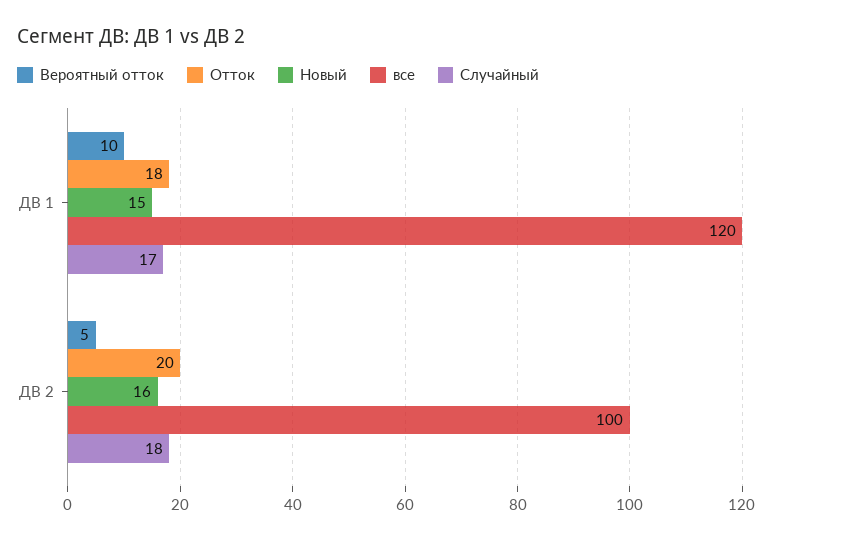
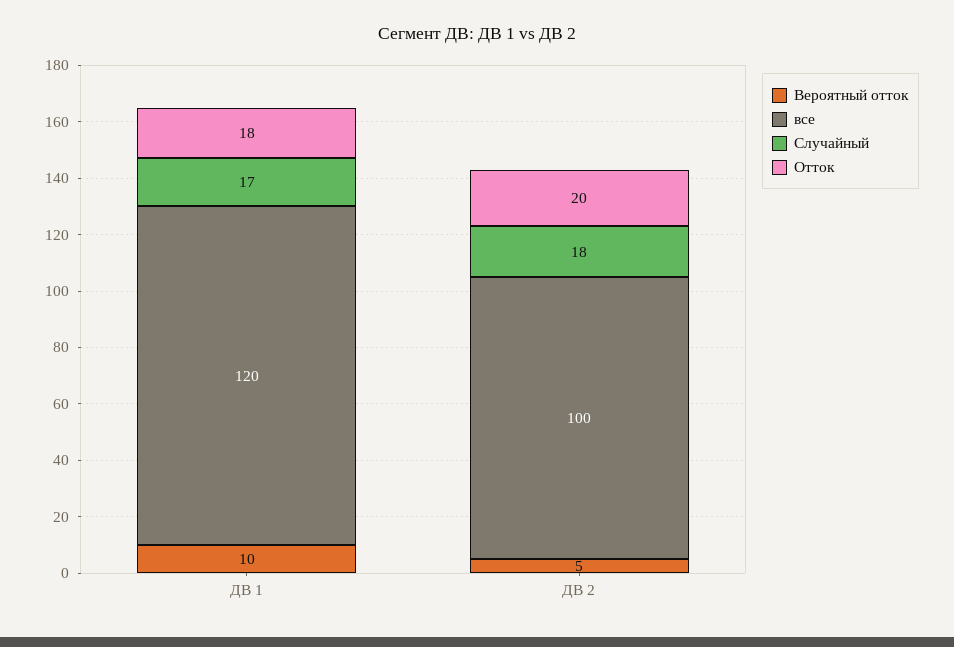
Новый, ДВ 1: 15 -> none
Новый, ДВ 2: 16 -> none

